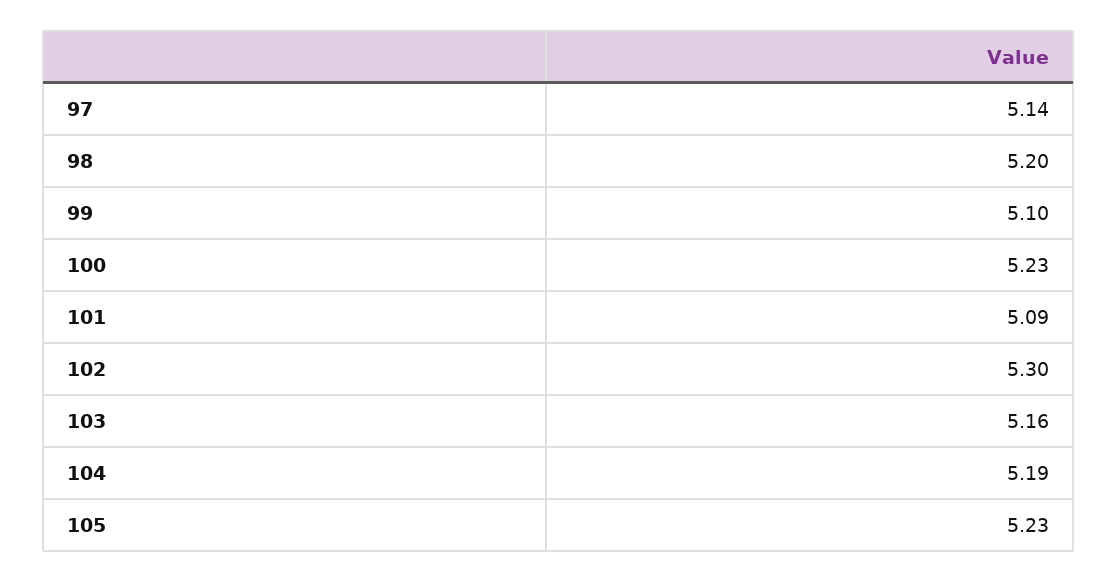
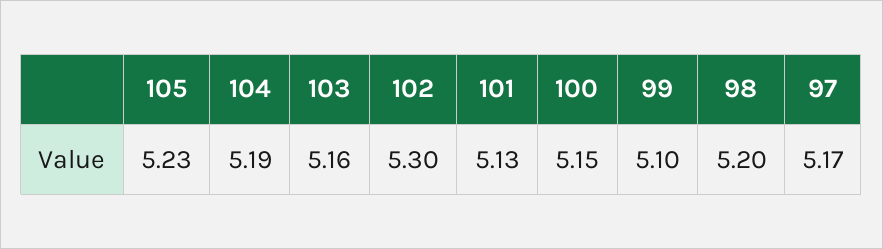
97: 5.14 -> 5.17
100: 5.23 -> 5.15
101: 5.09 -> 5.13

